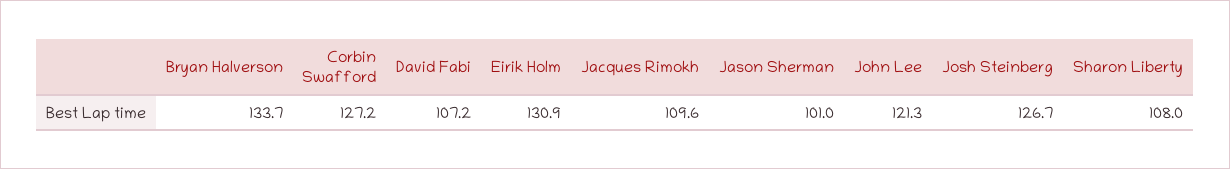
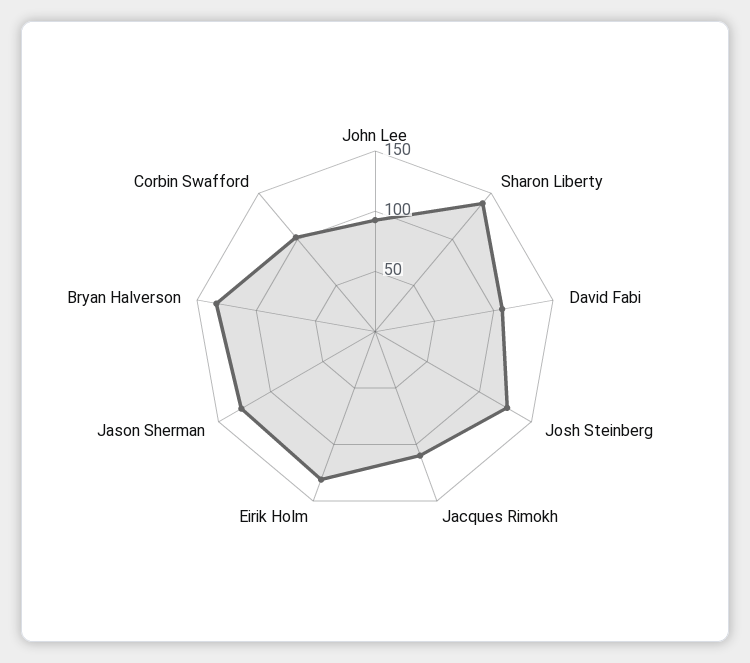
Corbin Swafford: 127.2 -> 100
Jason Sherman: 101 -> 130
John Lee: 121.3 -> 90
Sharon Liberty: 108 -> 140

